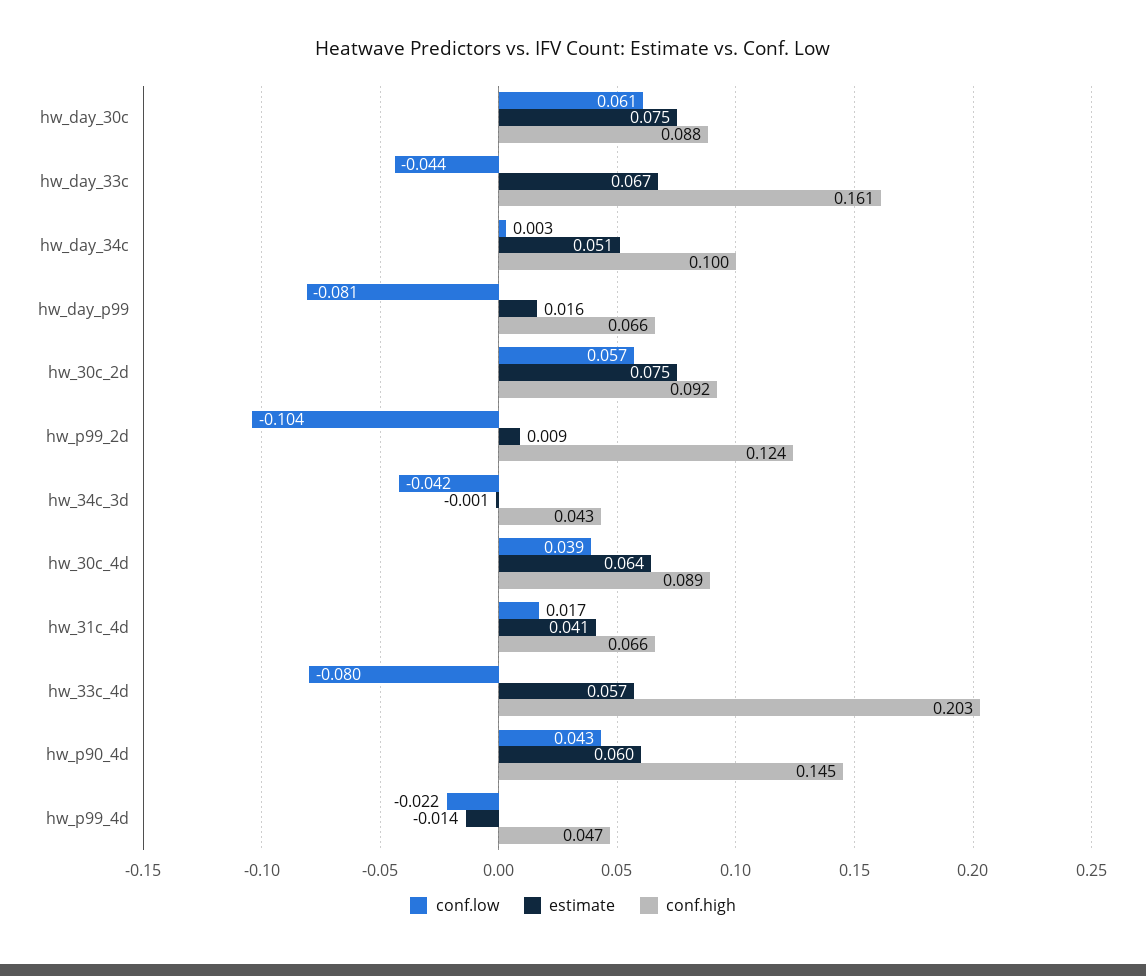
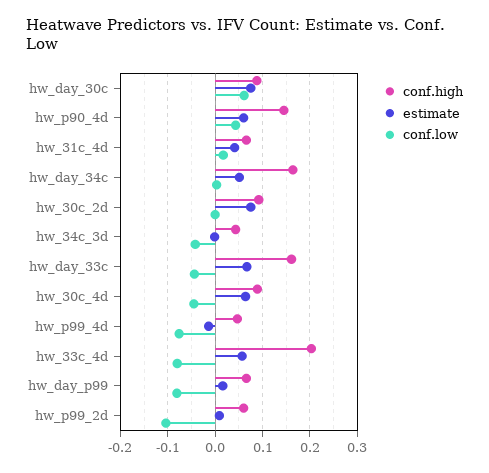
conf.high, hw_day_34c: 0.1 -> 0.16
conf.low, hw_30c_2d: 0.057 -> 0
conf.high, hw_p99_2d: 0.124 -> 0.06
conf.low, hw_30c_4d: 0.039 -> -0.04
conf.low, hw_p99_4d: -0.022 -> -0.08

